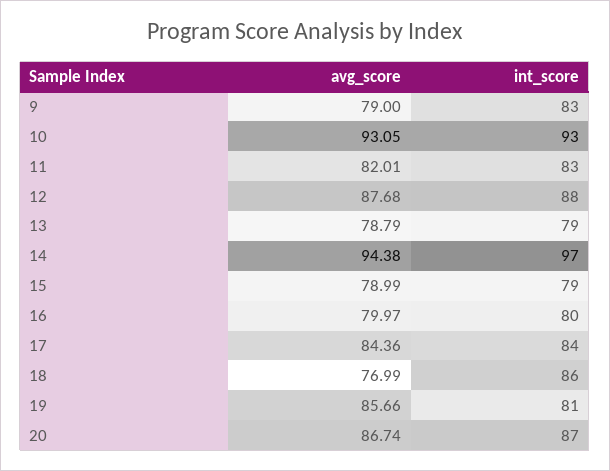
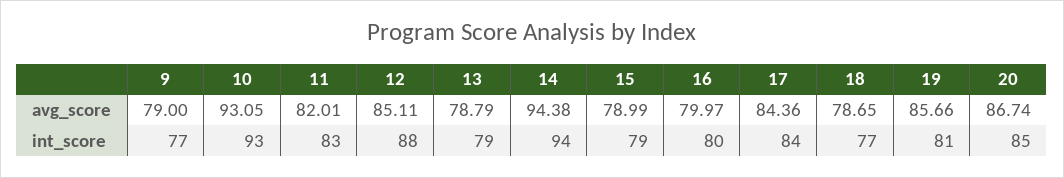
int_score, 9: 83 -> 77
avg_score, 12: 87.68 -> 85.11
int_score, 14: 97 -> 94
avg_score, 18: 76.99 -> 78.65
int_score, 18: 86 -> 77
int_score, 20: 87 -> 85

